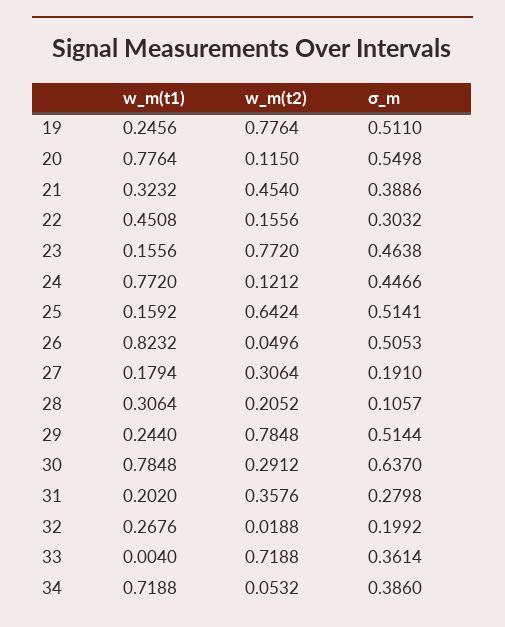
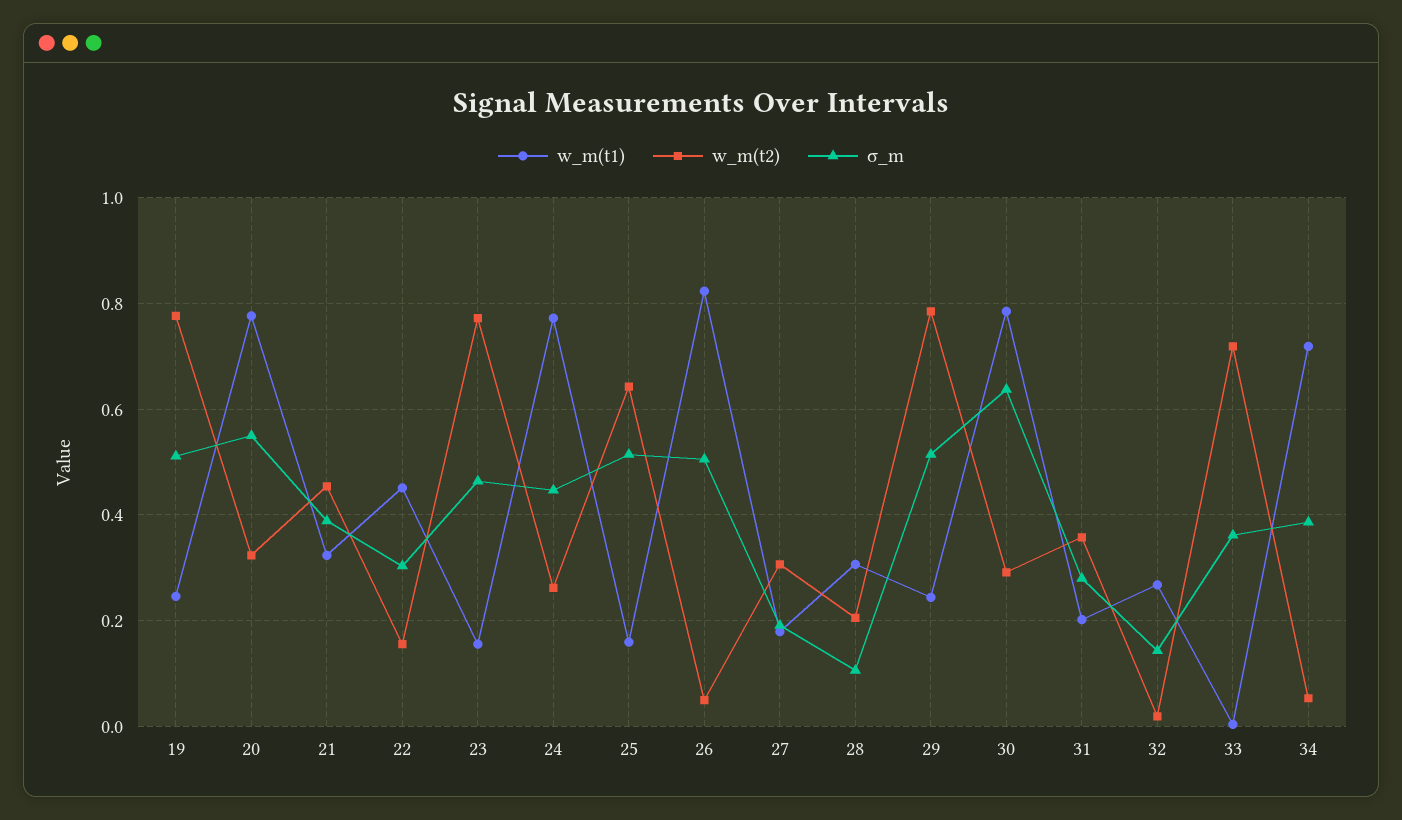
w_m(t2), 20: 0.115 -> 0.32
w_m(t2), 24: 0.1212 -> 0.26
σ_m, 32: 0.1992 -> 0.14

